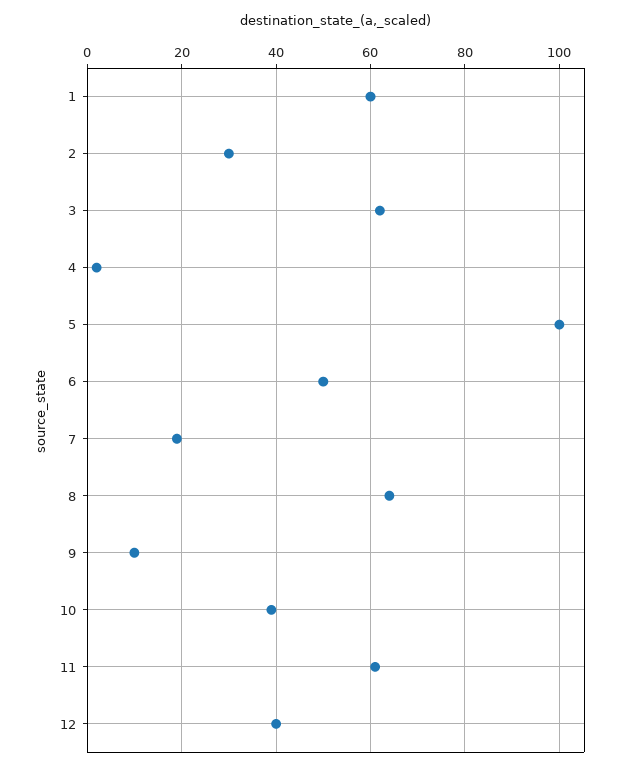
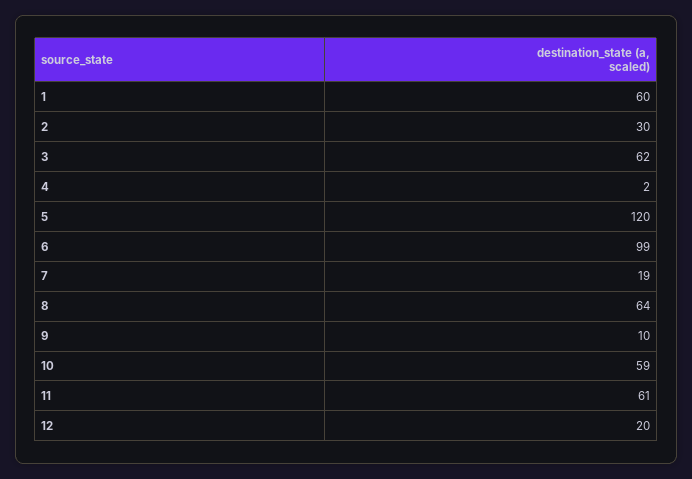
5: 100 -> 120
6: 50 -> 99
10: 40 -> 59
12: 40 -> 20

